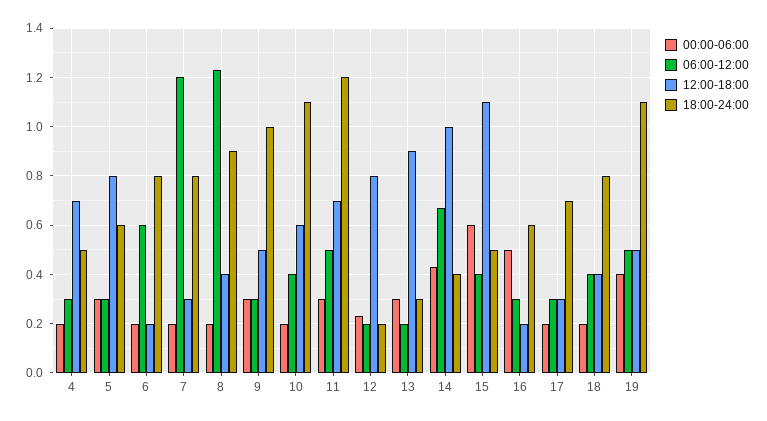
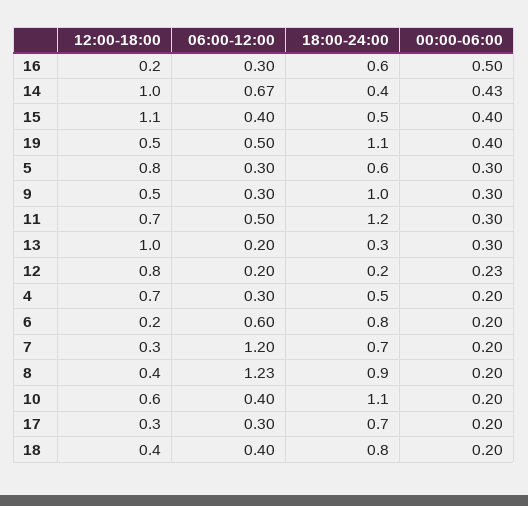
18:00-24:00, 7: 0.8 -> 0.7
12:00-18:00, 13: 0.9 -> 1
00:00-06:00, 15: 0.6 -> 0.4

